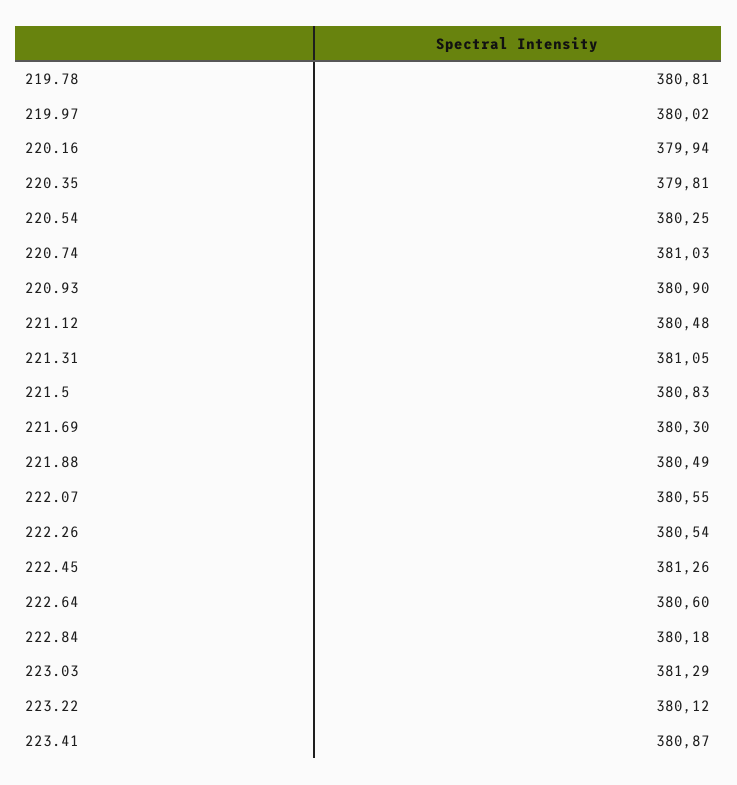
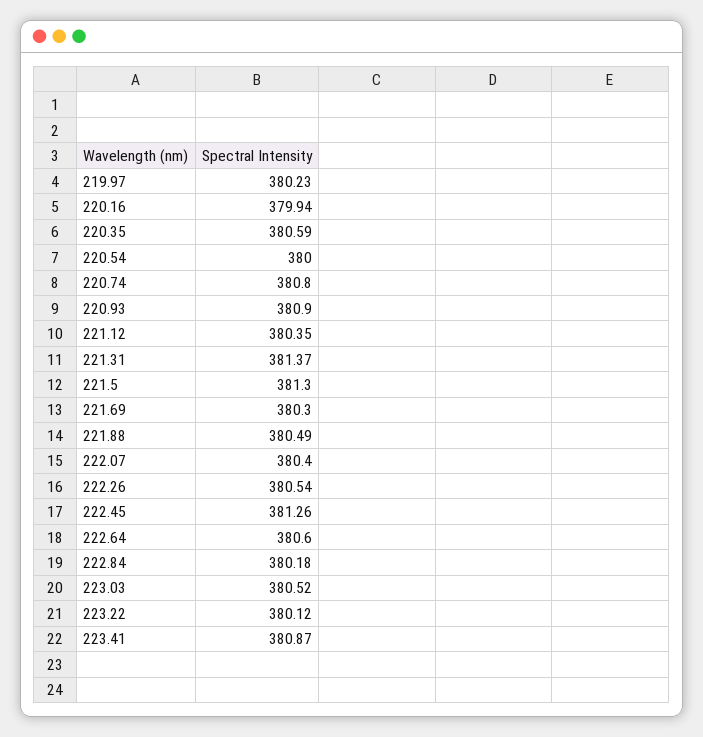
219.78: 380.81 -> none
219.97: 380.02 -> 380.23
220.35: 379.81 -> 380.59
220.54: 380.25 -> 380
220.74: 381.03 -> 380.8
221.12: 380.48 -> 380.35
221.31: 381.05 -> 381.37
221.5: 380.83 -> 381.3
222.07: 380.55 -> 380.4
223.03: 381.29 -> 380.52

